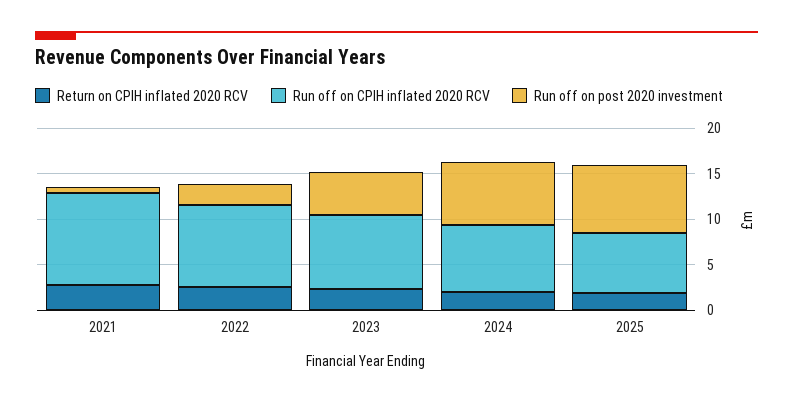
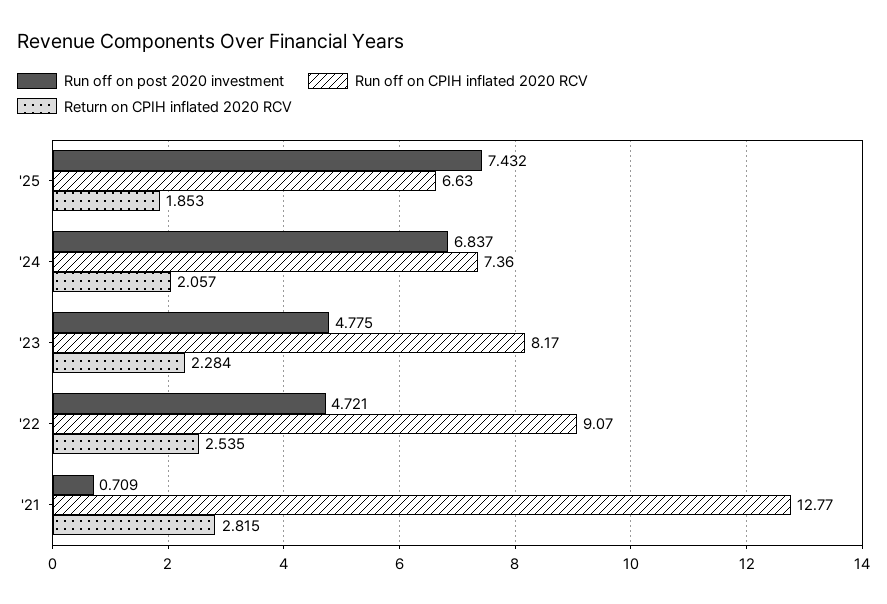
Run off on CPIH inflated 2020 RCV, 2021: 10 -> 12.77
Run off on post 2020 investment, 2022: 2 -> 4.721

